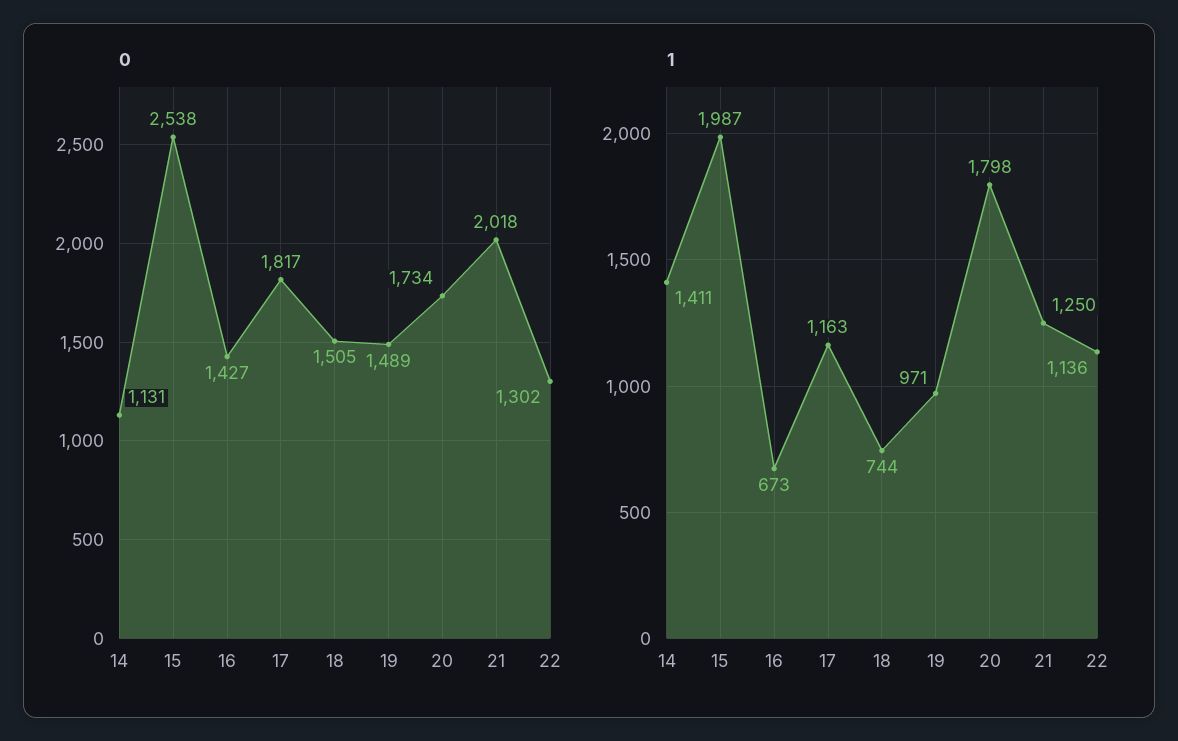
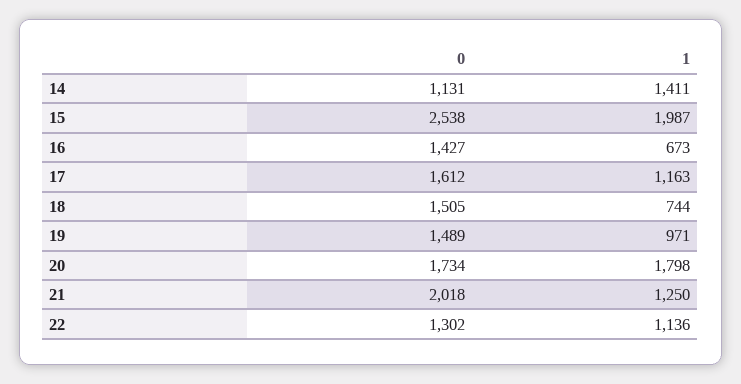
0, 17: 1817 -> 1612

